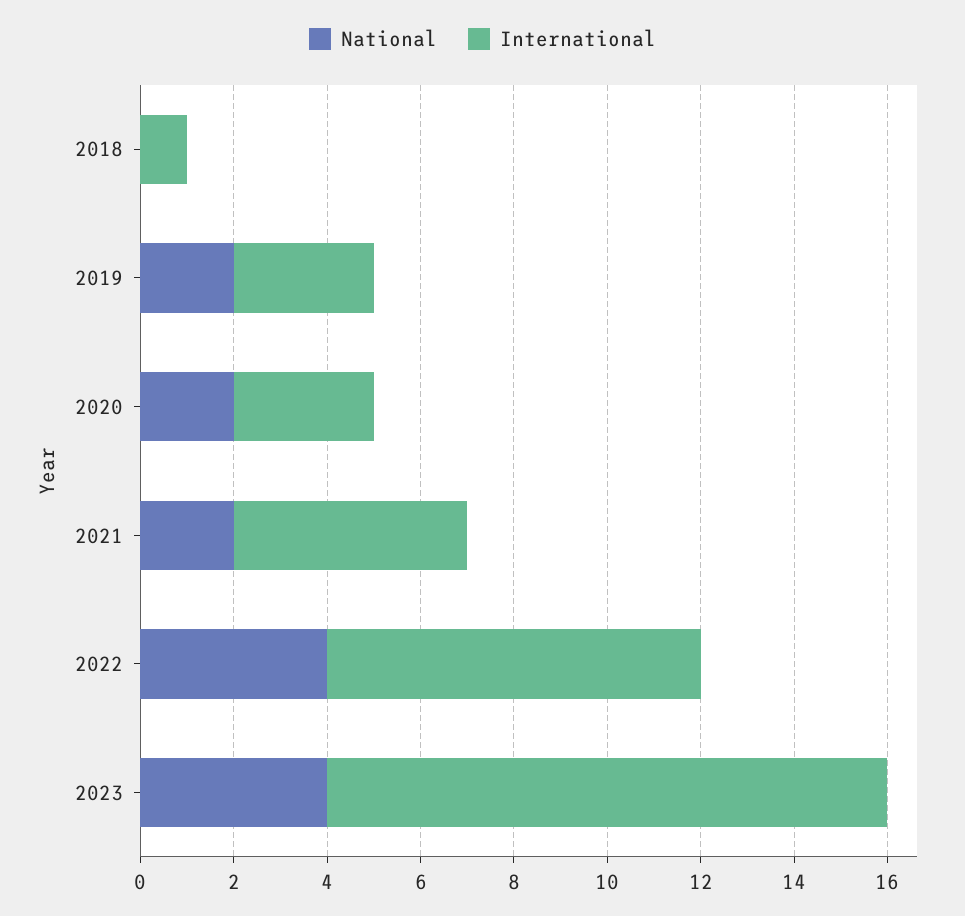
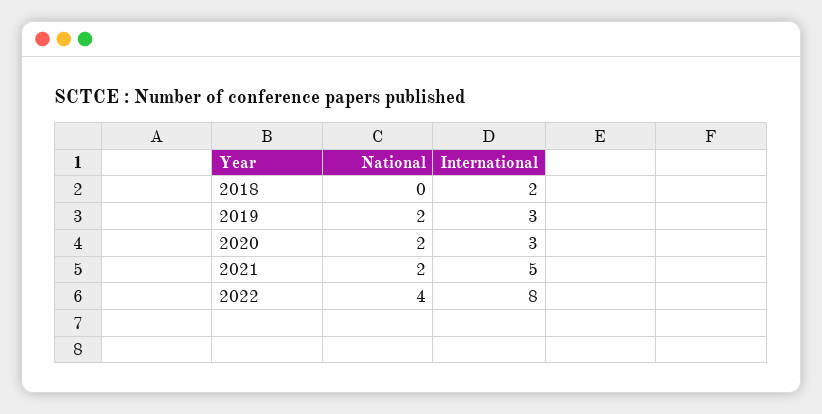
International, 2018: 1 -> 2
National, 2023: 4 -> none
International, 2023: 12 -> none

